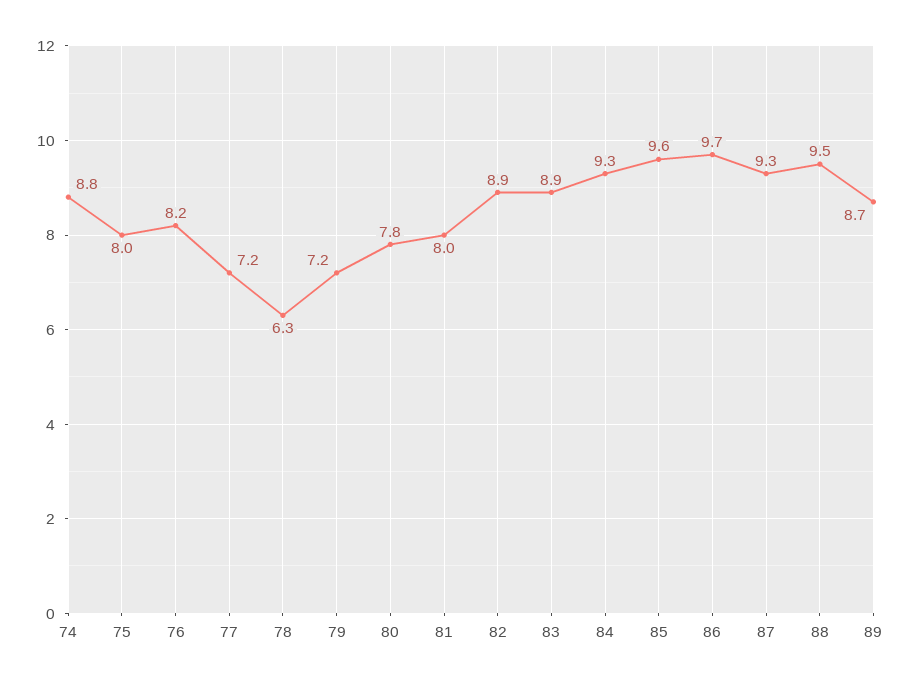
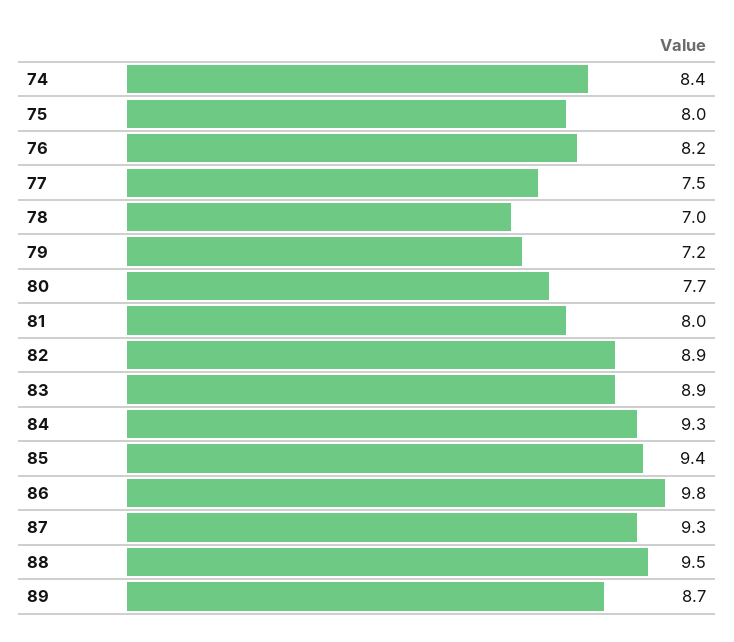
74: 8.8 -> 8.4
77: 7.2 -> 7.5
78: 6.3 -> 7
80: 7.8 -> 7.7
85: 9.6 -> 9.4
86: 9.7 -> 9.8

